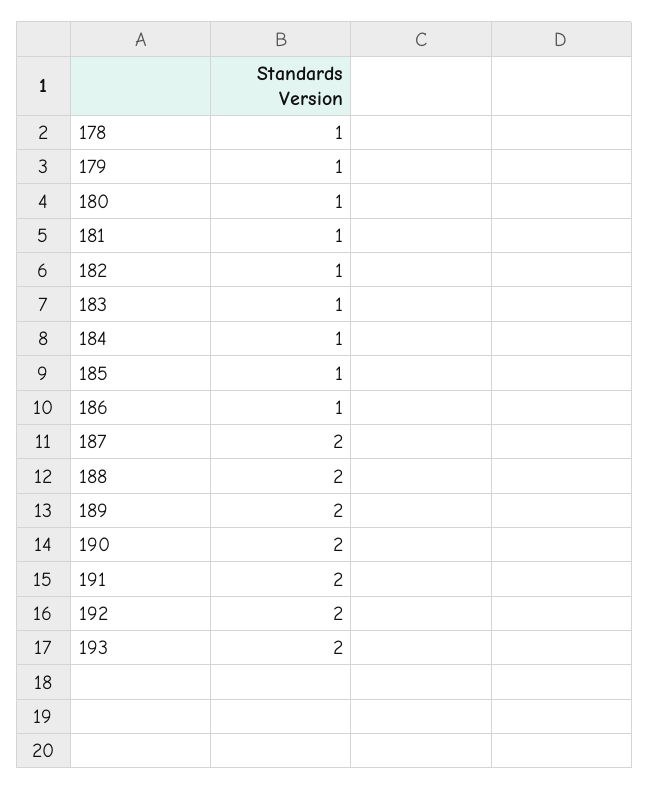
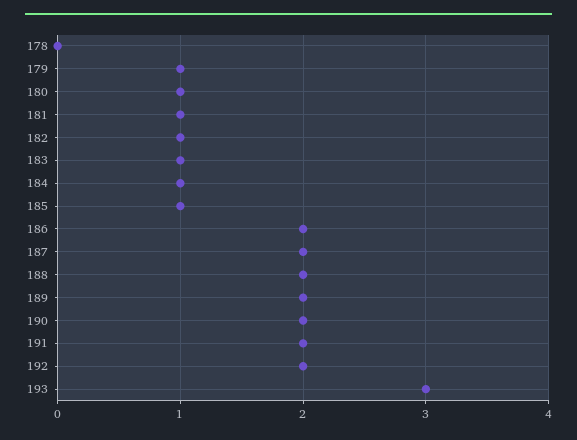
178: 1 -> 0
186: 1 -> 2
193: 2 -> 3

